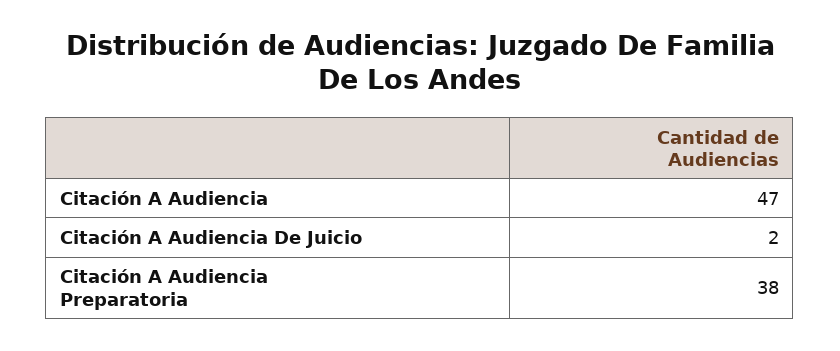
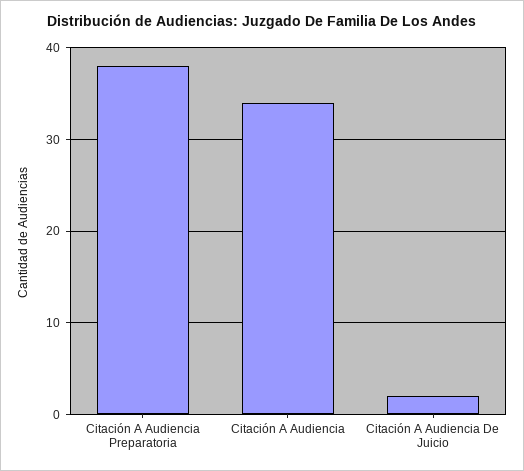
Citación A Audiencia: 47 -> 34

